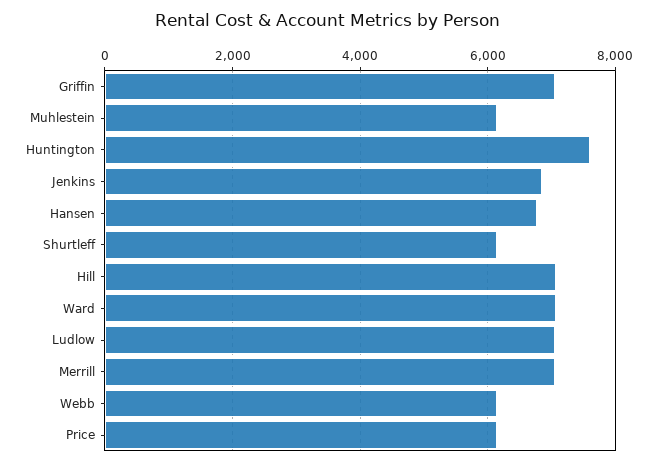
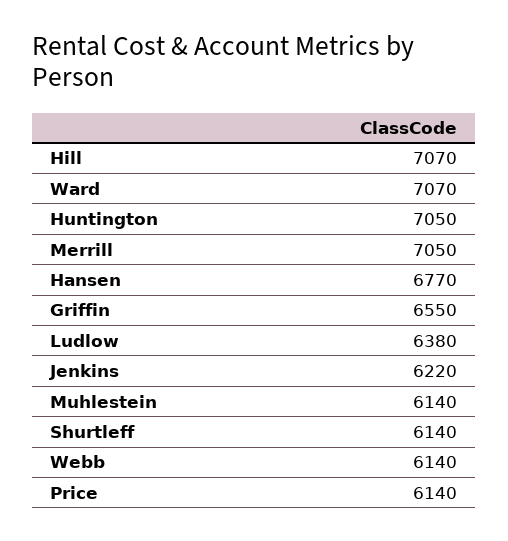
Griffin: 7000 -> 6550
Huntington: 7600 -> 7050
Jenkins: 6800 -> 6220
Ludlow: 7000 -> 6380

